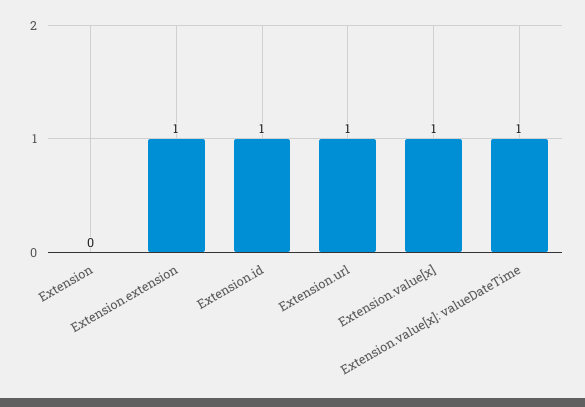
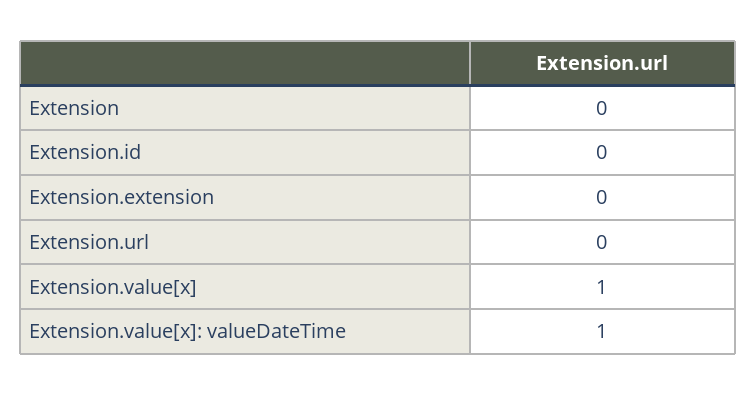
Extension.extension: 1 -> 0
Extension.id: 1 -> 0
Extension.url: 1 -> 0

